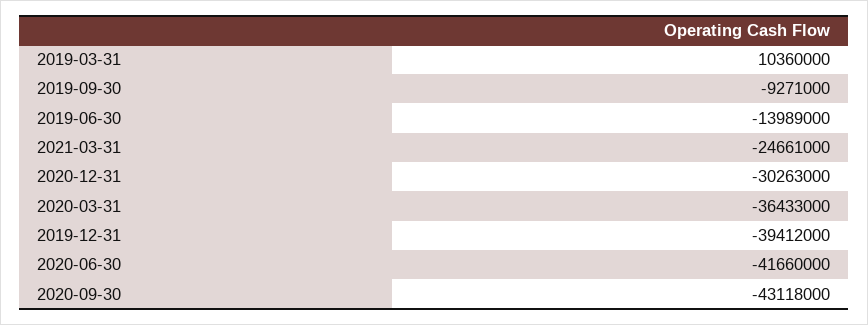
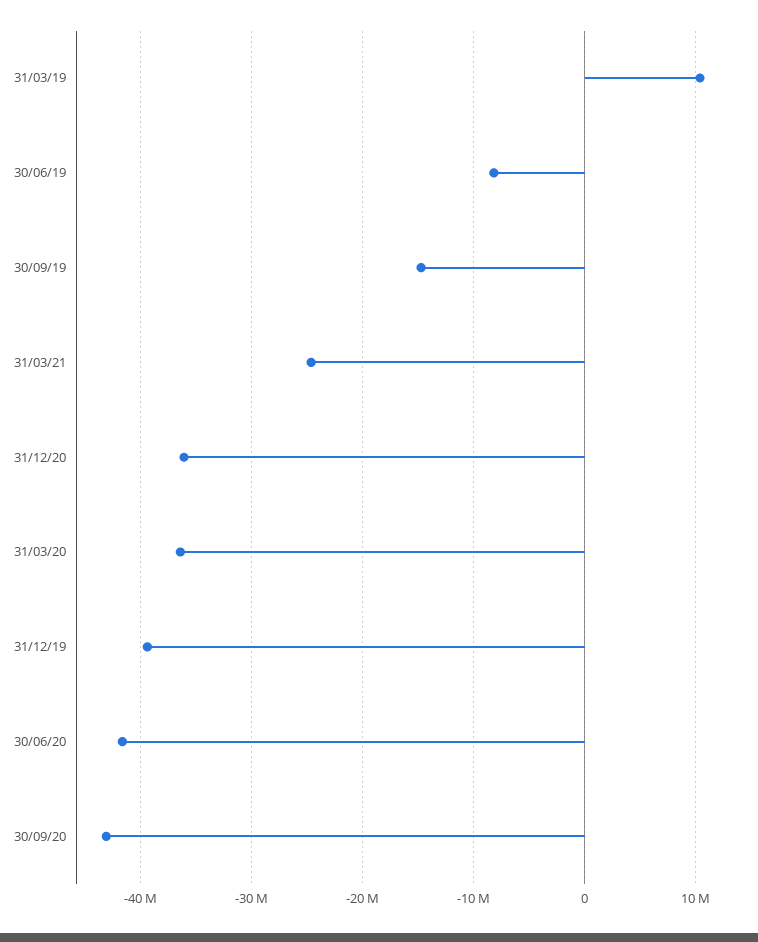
2019-09-30: -9271000 -> -15000000
2019-06-30: -13989000 -> -8000000
2020-12-31: -30263000 -> -36000000

